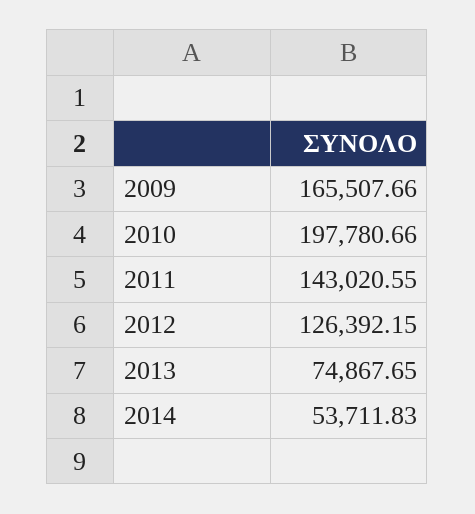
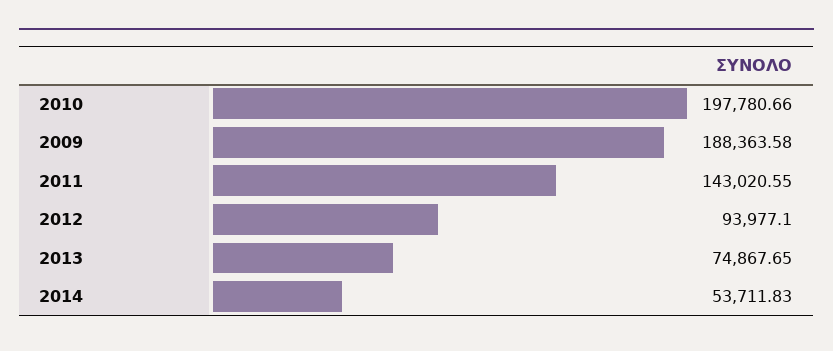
2009: 165507.66 -> 188363.58
2012: 126392.15 -> 93977.1

